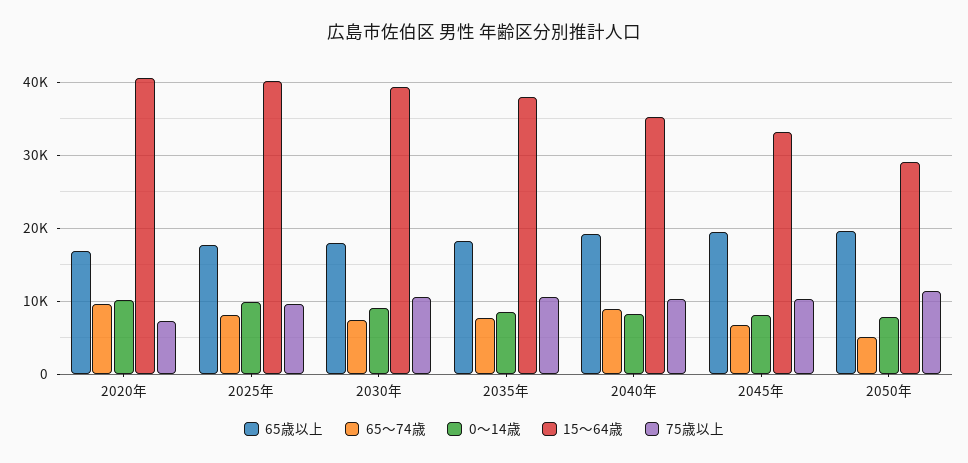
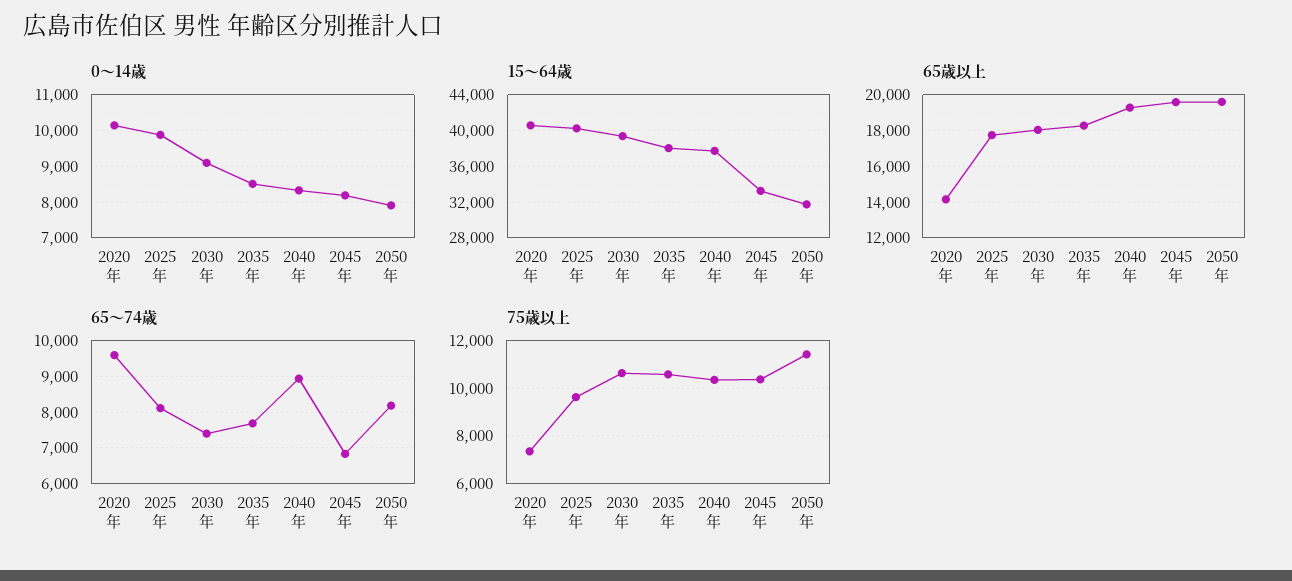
65歳以上, 2020年: 17000 -> 14000
15～64歳, 2040年: 35000 -> 38000
65～74歳, 2050年: 5000 -> 8200
15～64歳, 2050年: 29000 -> 32000

